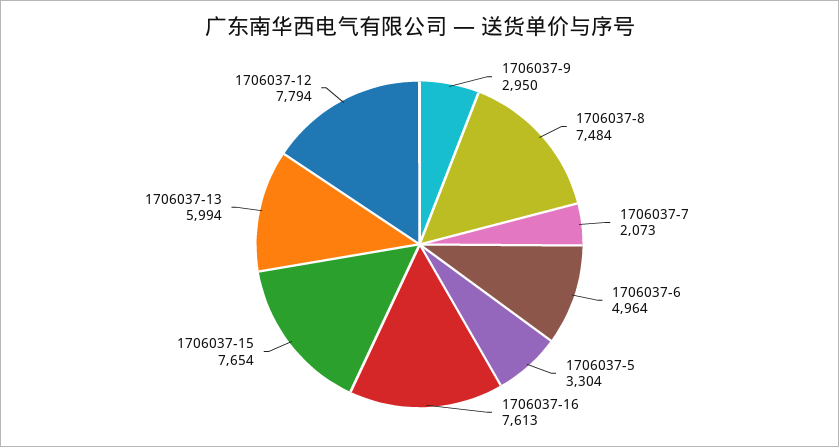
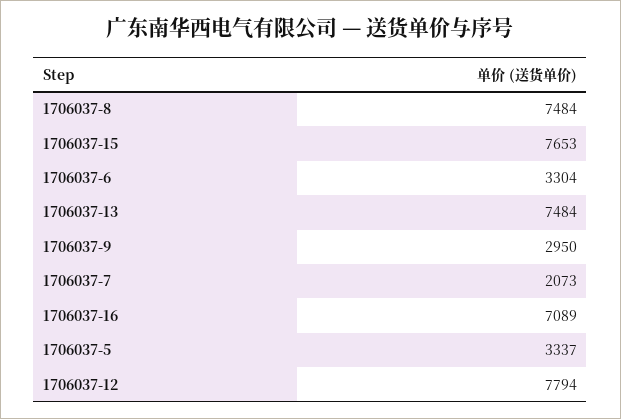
1706037-6: 4964 -> 3304
1706037-5: 3304 -> 3337
1706037-16: 7613 -> 7089
1706037-15: 7654 -> 7653
1706037-13: 5994 -> 7484

